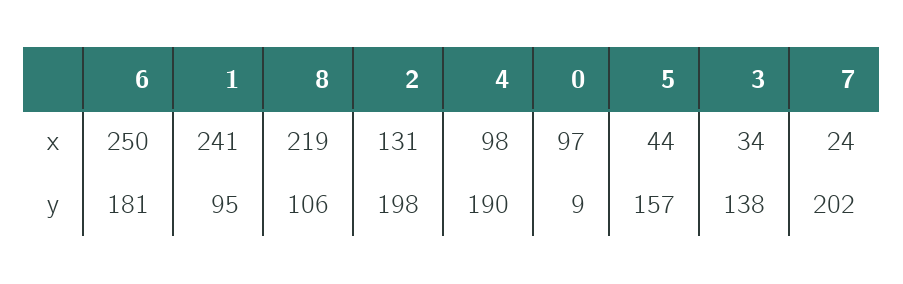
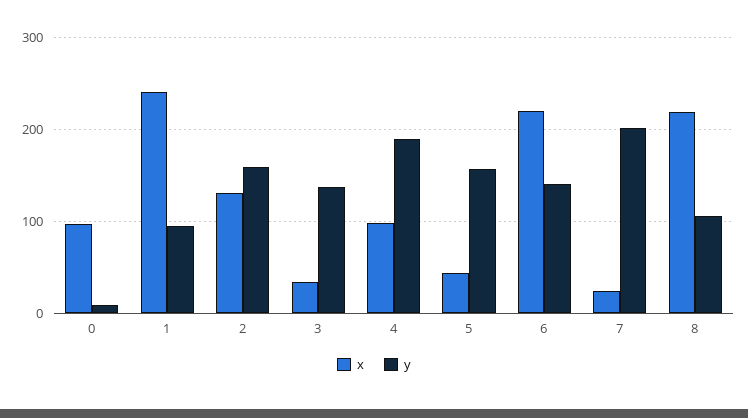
x, 6: 250 -> 220
y, 6: 181 -> 140
y, 2: 198 -> 160

